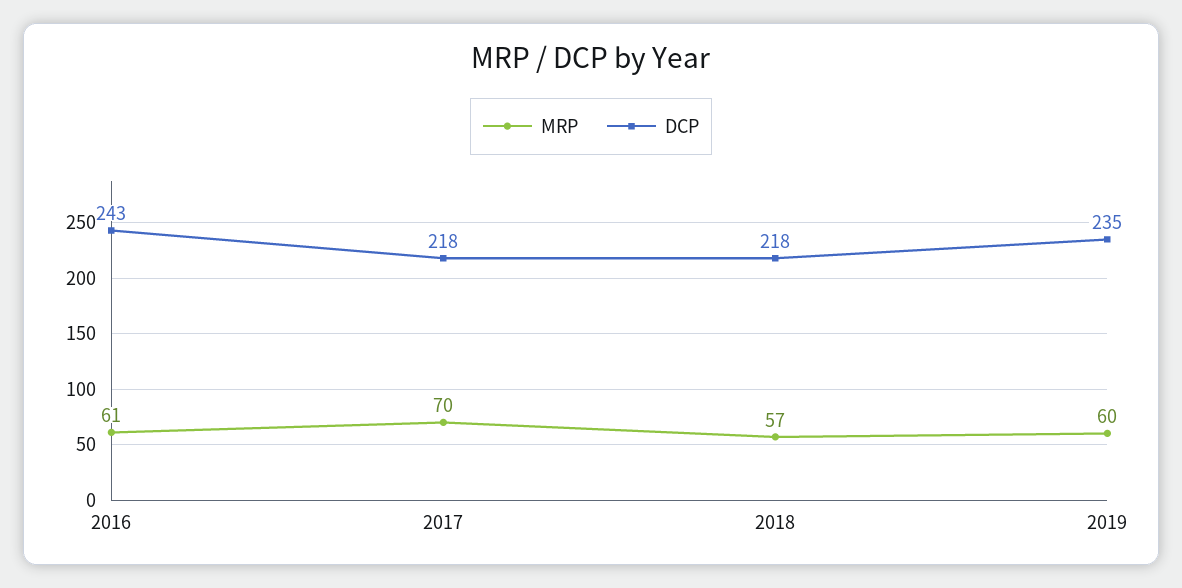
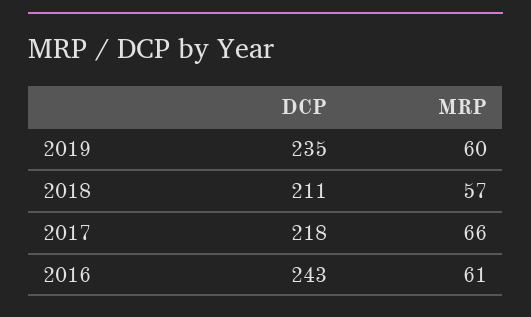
MRP, 2017: 70 -> 66
DCP, 2018: 218 -> 211

